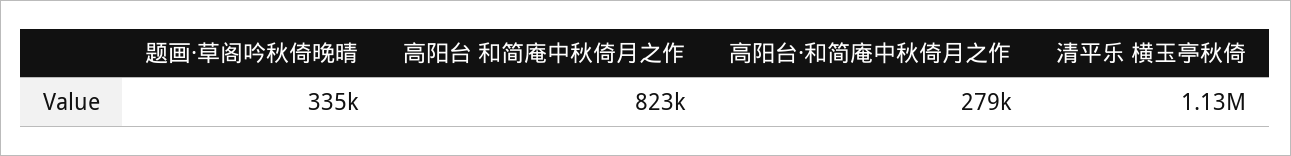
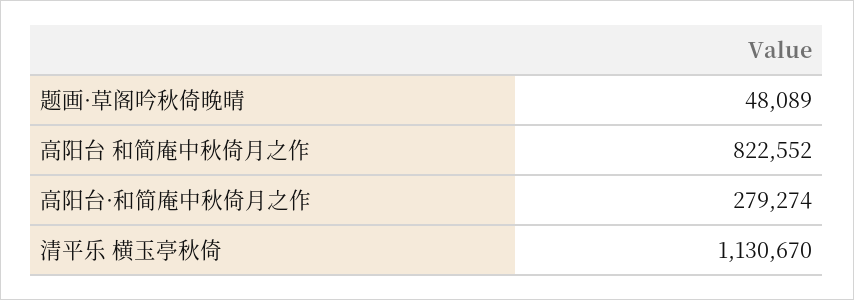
题画·草阁吟秋倚晚晴: 335000 -> 48089

